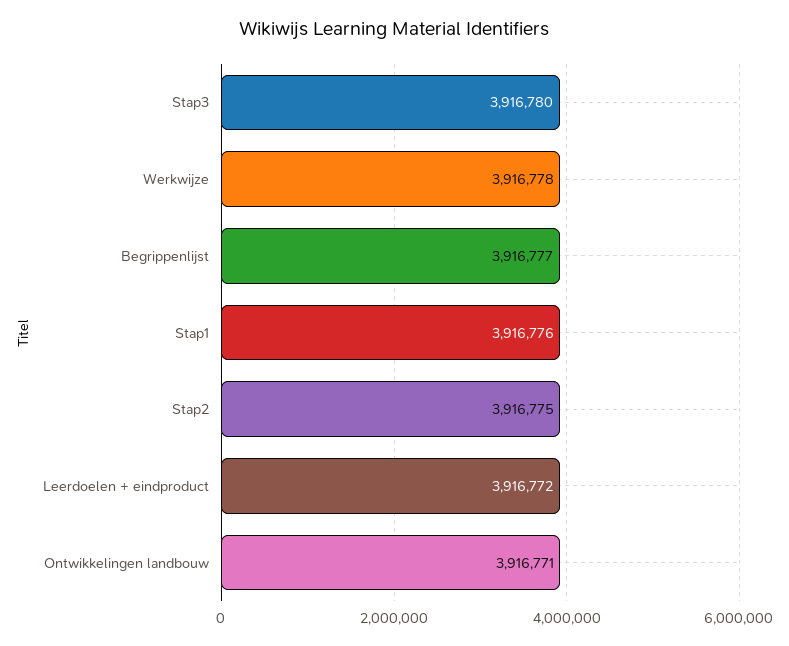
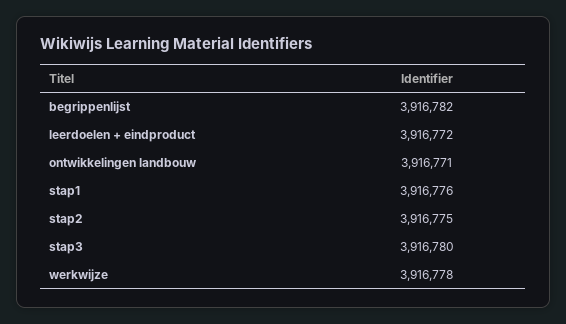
Begrippenlijst: 3916777 -> 3916782

